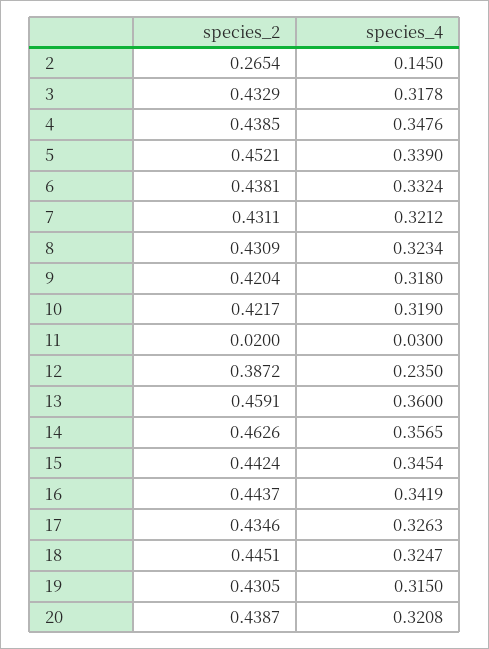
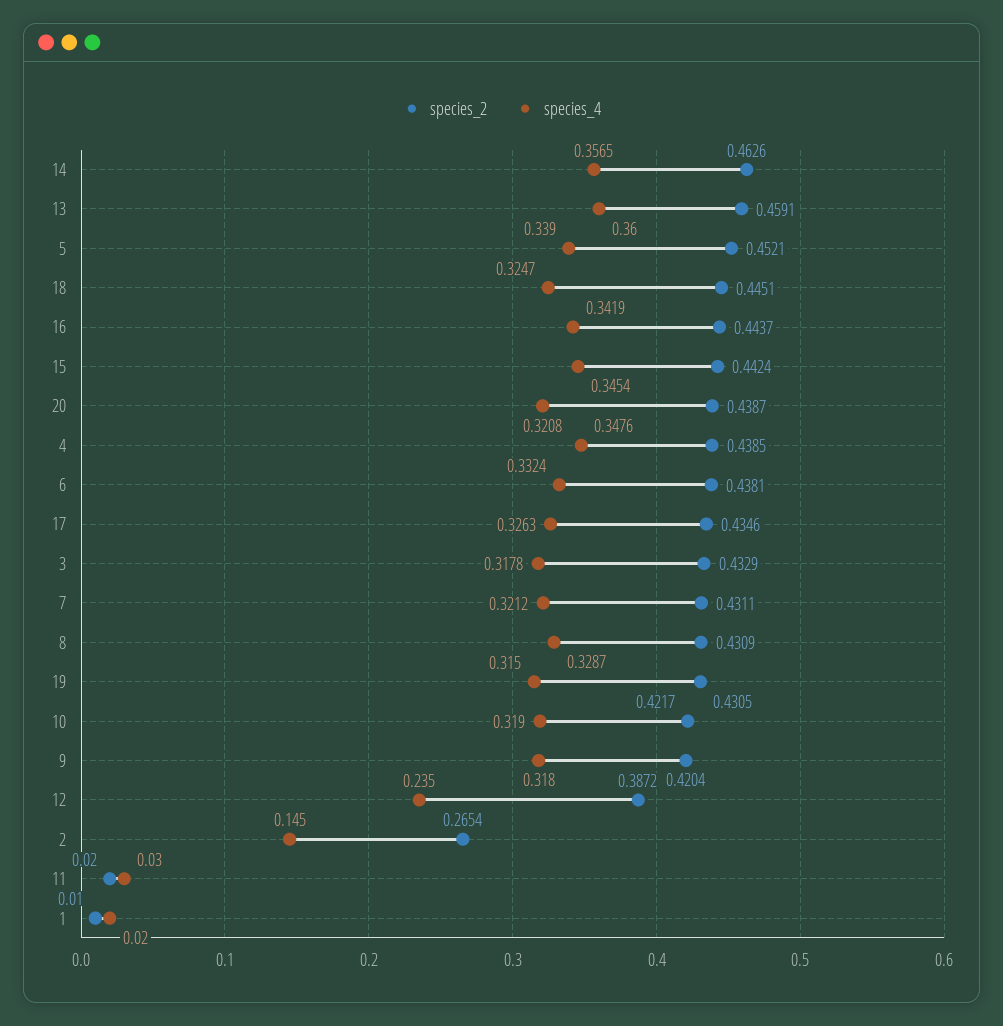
species_4, 8: 0.3234 -> 0.3287
species_2, 1: none -> 0.01
species_4, 1: none -> 0.02

